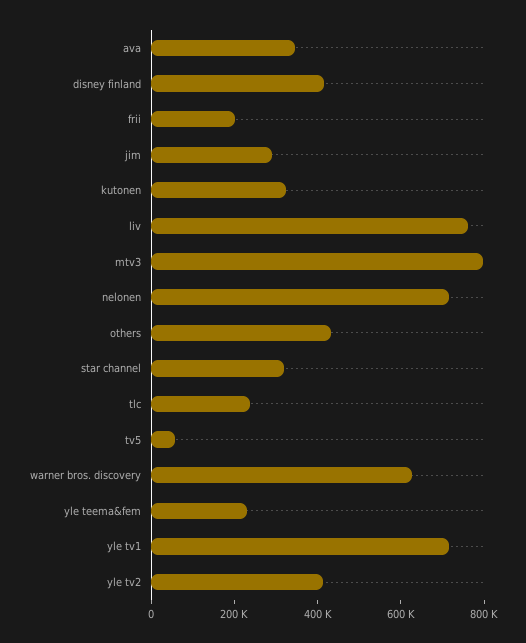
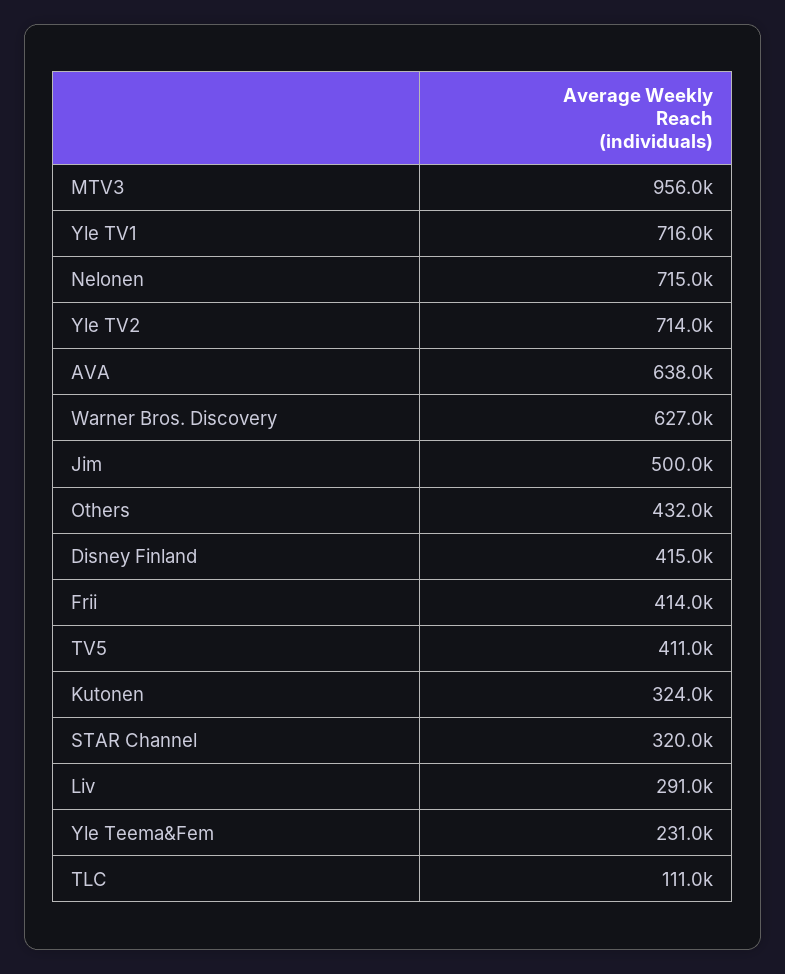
ava: 350000 -> 638000
frii: 200000 -> 414000
jim: 300000 -> 500000
liv: 750000 -> 291000
mtv3: 800000 -> 956000
tlc: 250000 -> 111000
tv5: 50000 -> 411000
yle tv2: 400000 -> 714000

